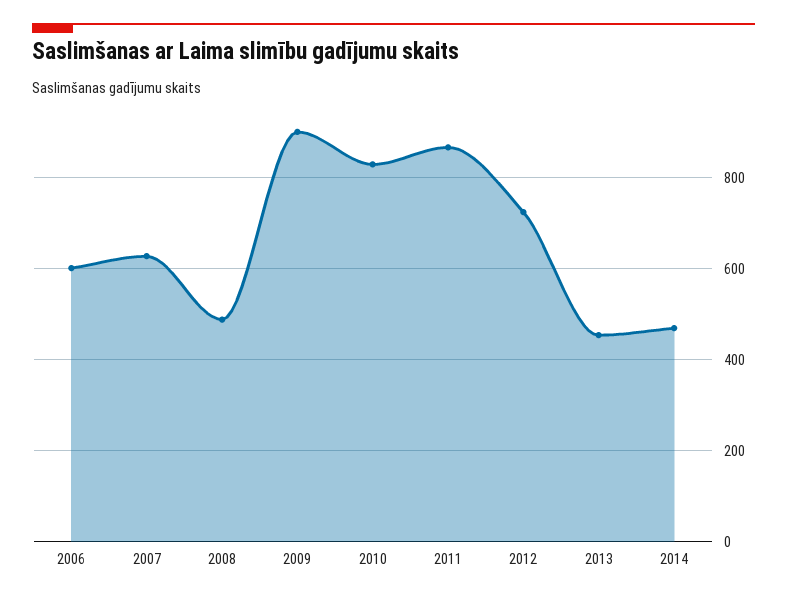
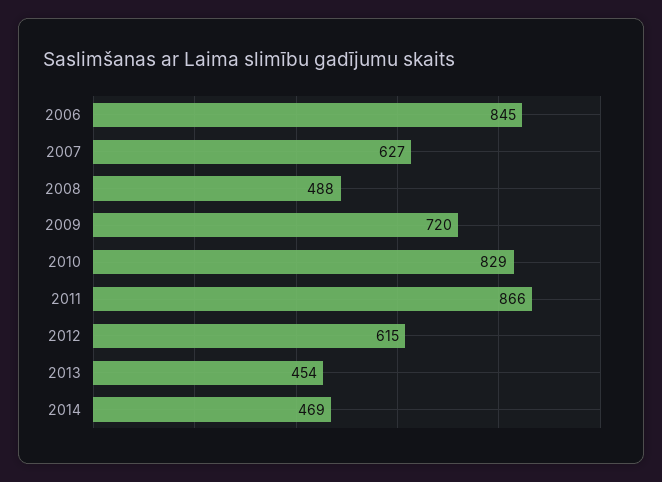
2006: 600 -> 845
2009: 900 -> 720
2012: 720 -> 615

